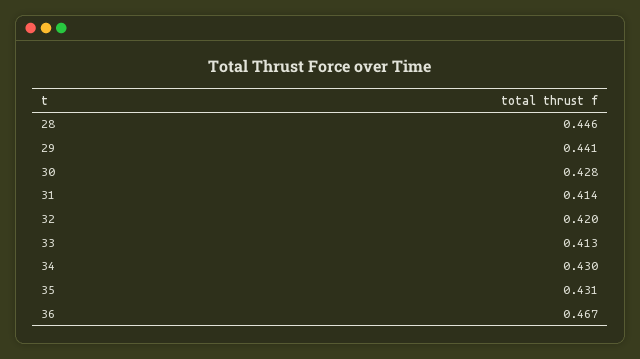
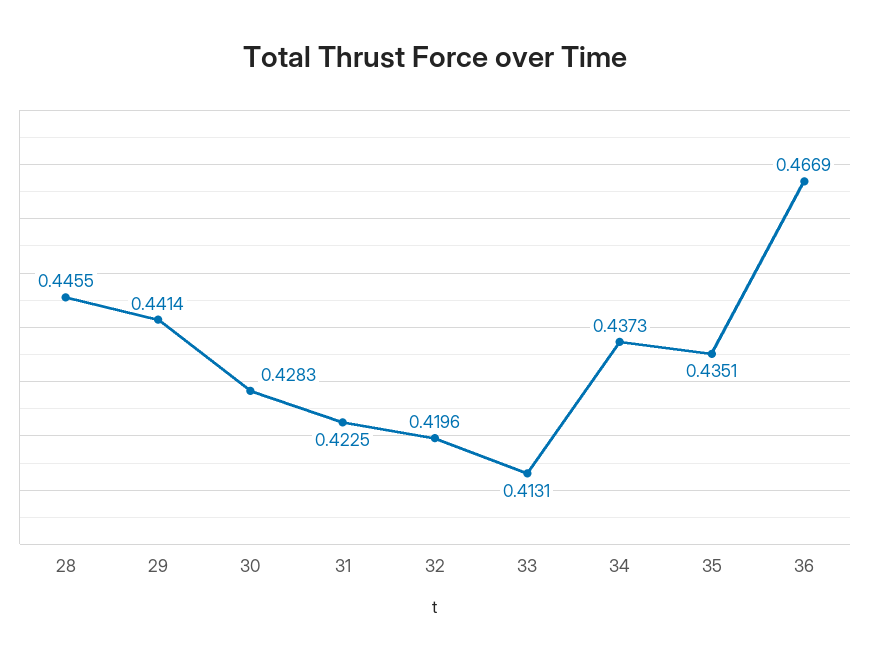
31: 0.414 -> 0.4225
34: 0.43 -> 0.4373
35: 0.431 -> 0.4351

